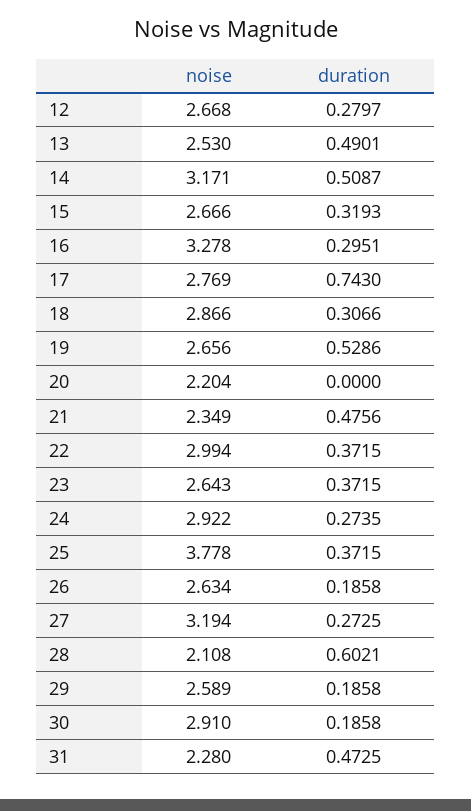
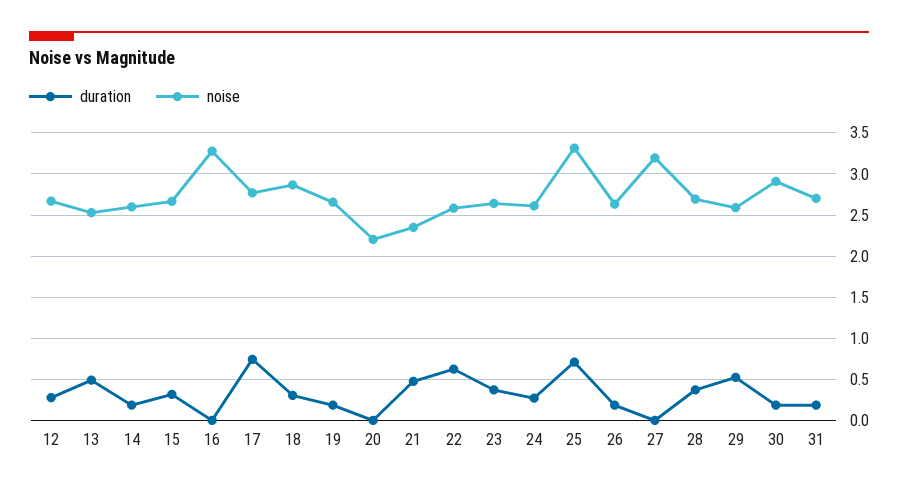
noise, 14: 3.171 -> 2.6
duration, 14: 0.5087 -> 0.2
duration, 16: 0.2951 -> 0
duration, 19: 0.5286 -> 0.2
noise, 22: 2.994 -> 2.6
duration, 22: 0.3715 -> 0.6
noise, 24: 2.922 -> 2.6
noise, 25: 3.778 -> 3.3
duration, 25: 0.3715 -> 0.7
duration, 27: 0.2725 -> 0
noise, 28: 2.108 -> 2.7
duration, 28: 0.6021 -> 0.4
duration, 29: 0.1858 -> 0.5
noise, 31: 2.28 -> 2.7
duration, 31: 0.4725 -> 0.2

